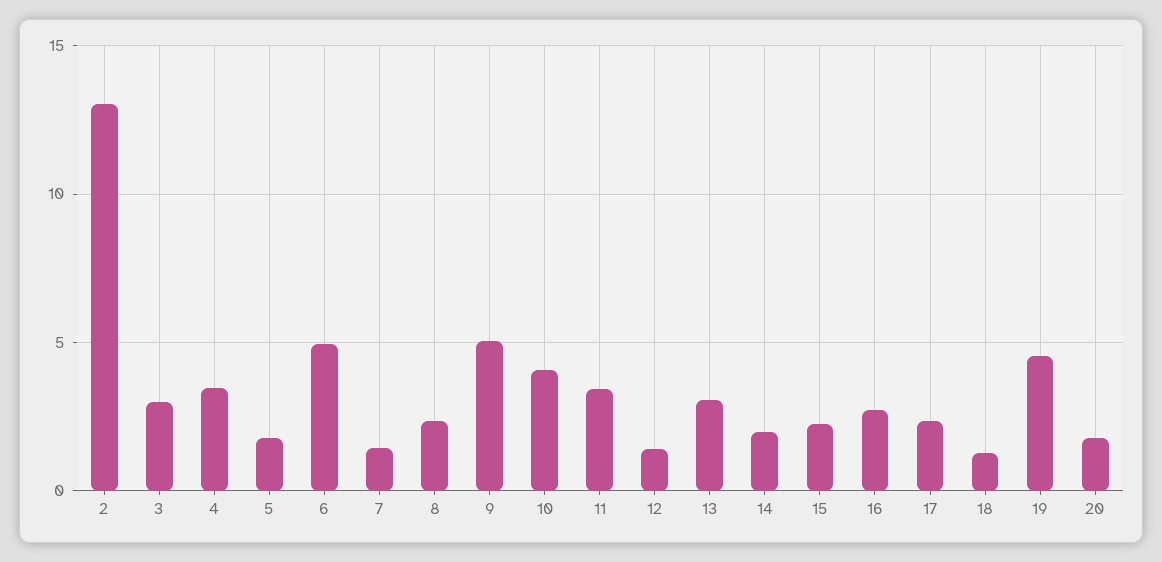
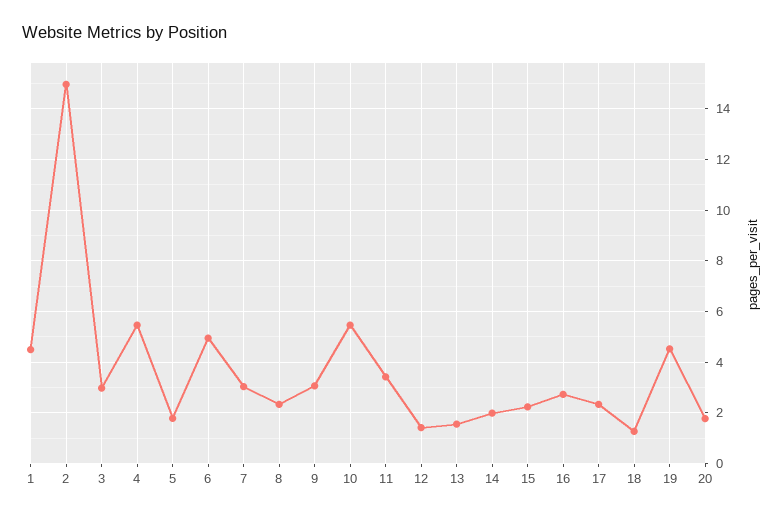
2: 13 -> 15
4: 3.5 -> 5.5
7: 1.5 -> 3
9: 5 -> 3
10: 4 -> 5.5
13: 3 -> 1.5
1: none -> 4.5

